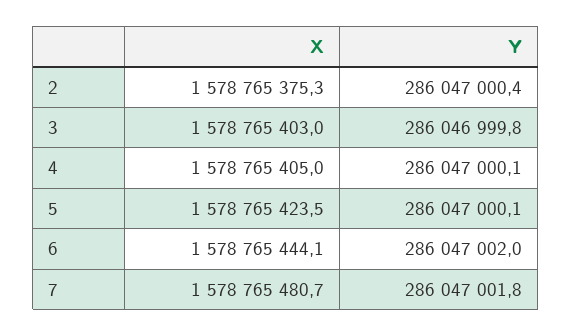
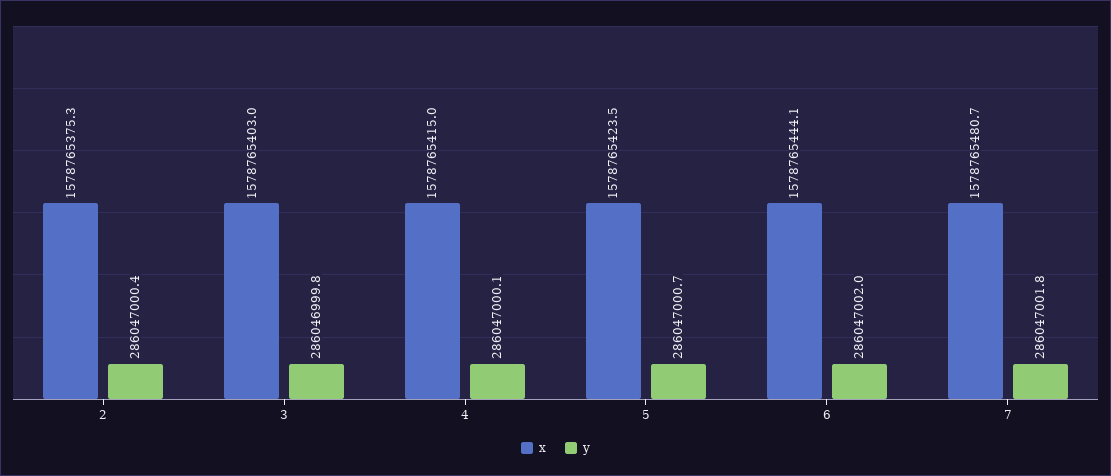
X, 4: 1578765405 -> 1578765415
Y, 5: 286047000.1 -> 286047000.7

